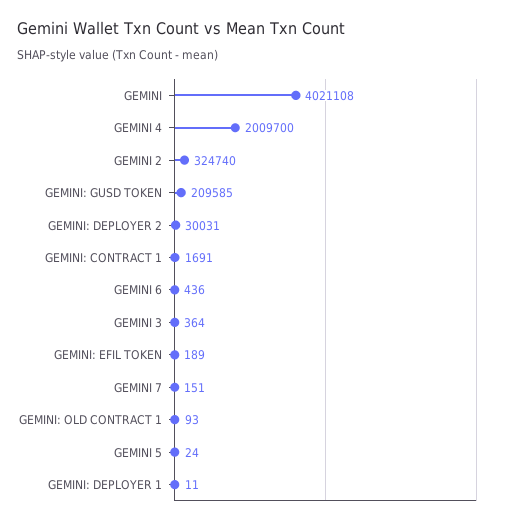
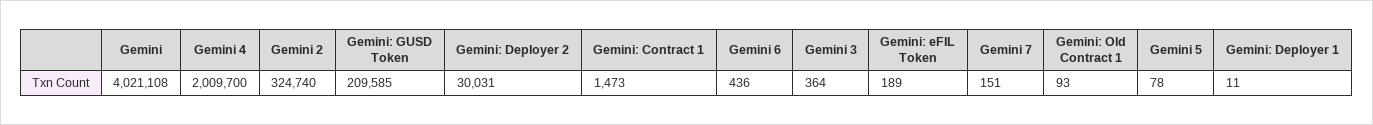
GEMINI: CONTRACT 1: 1691 -> 1473
GEMINI 5: 24 -> 78

